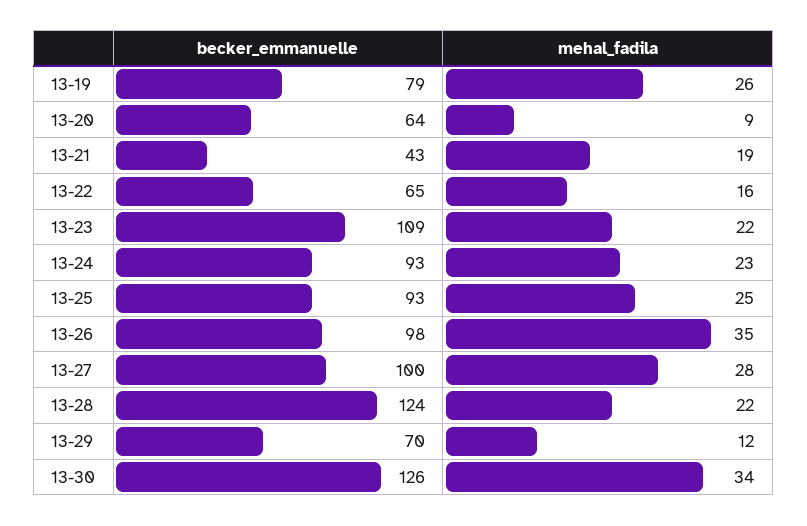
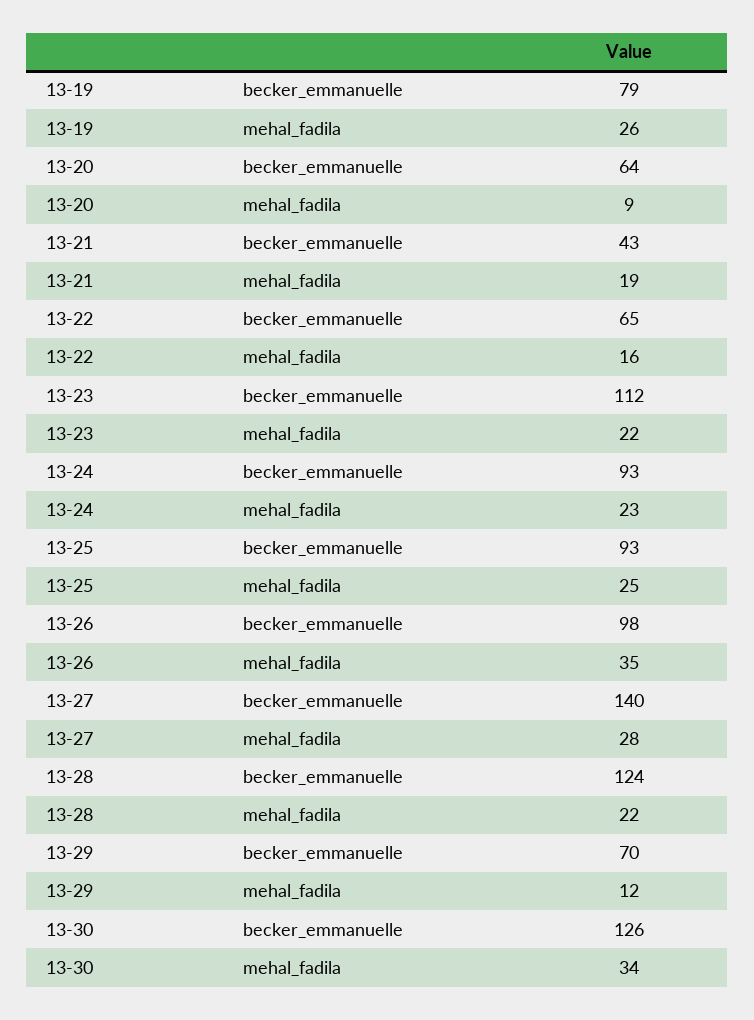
becker_emmanuelle, 13-23: 109 -> 112
becker_emmanuelle, 13-27: 100 -> 140

